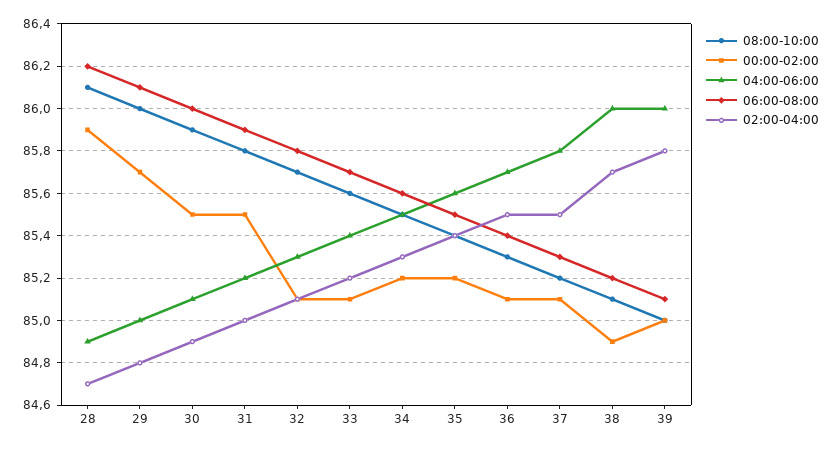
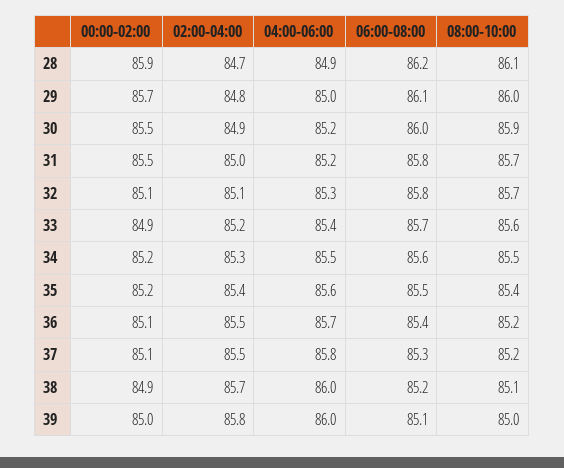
04:00-06:00, 30: 85.1 -> 85.2
08:00-10:00, 31: 85.8 -> 85.7
06:00-08:00, 31: 85.9 -> 85.8
00:00-02:00, 33: 85.1 -> 84.9
08:00-10:00, 36: 85.3 -> 85.2

